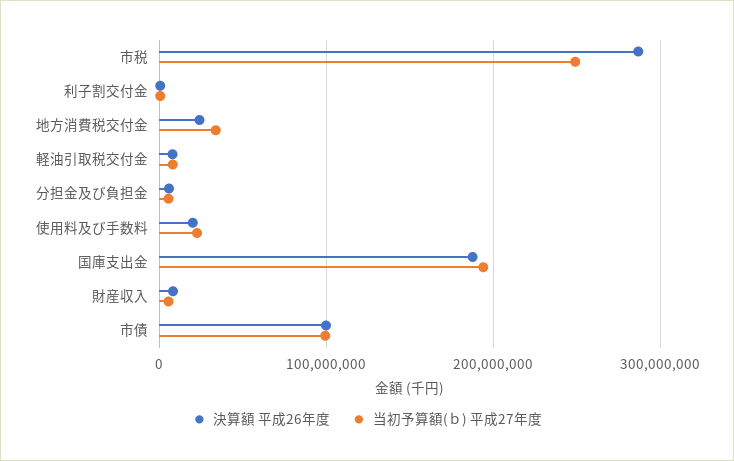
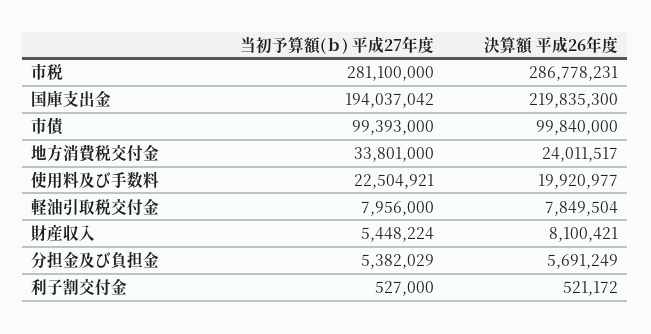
当初予算額(ｂ) 平成27年度, 市税: 250000000 -> 281100000
決算額 平成26年度, 国庫支出金: 190000000 -> 219835300

